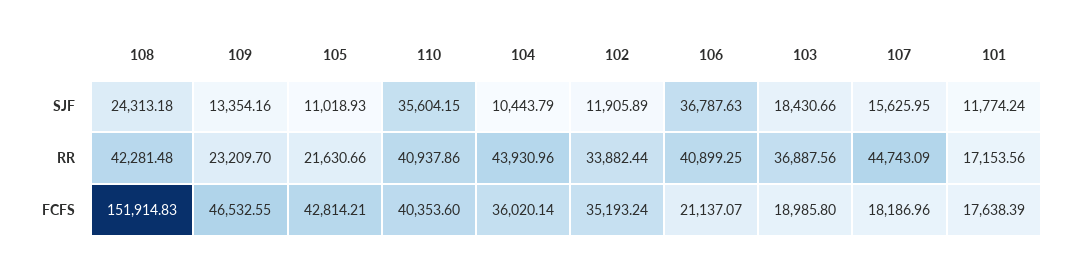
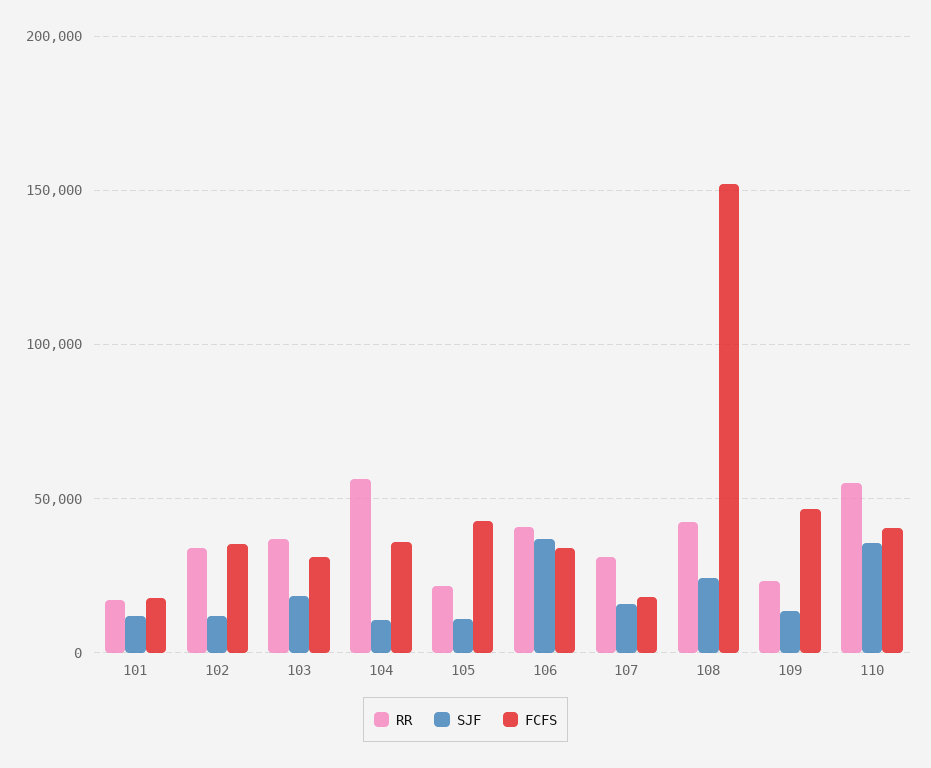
RR, 110: 40937.86 -> 55000
RR, 104: 43930.96 -> 55000
RR, 107: 44743.09 -> 30000
FCFS, 106: 21137.07 -> 35000
FCFS, 103: 18985.8 -> 30000

